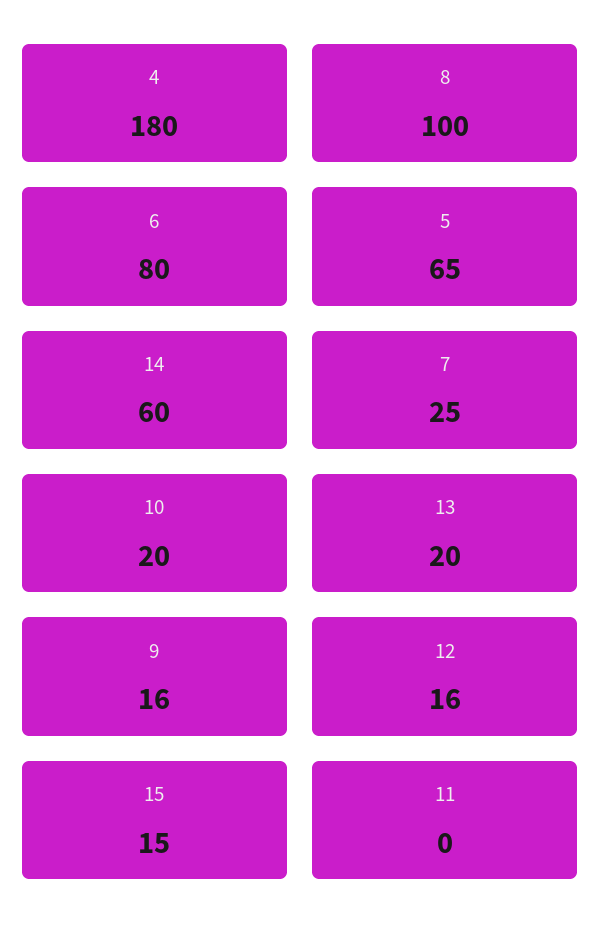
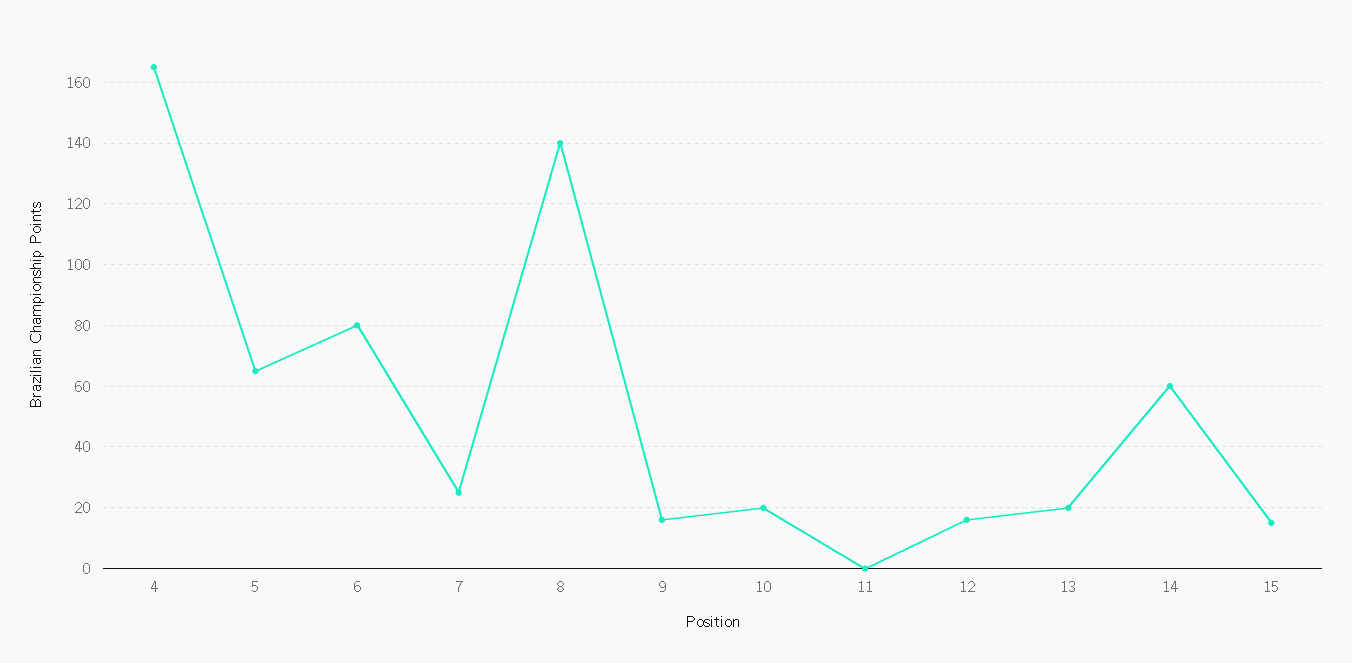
4: 180 -> 165
8: 100 -> 140

